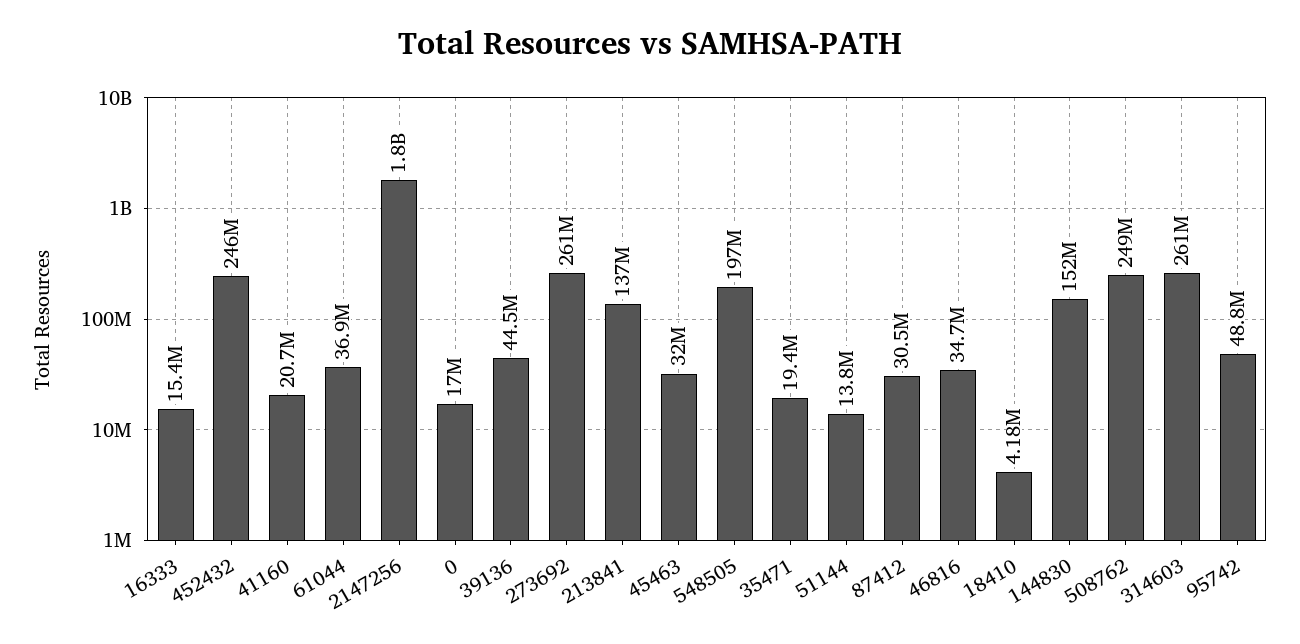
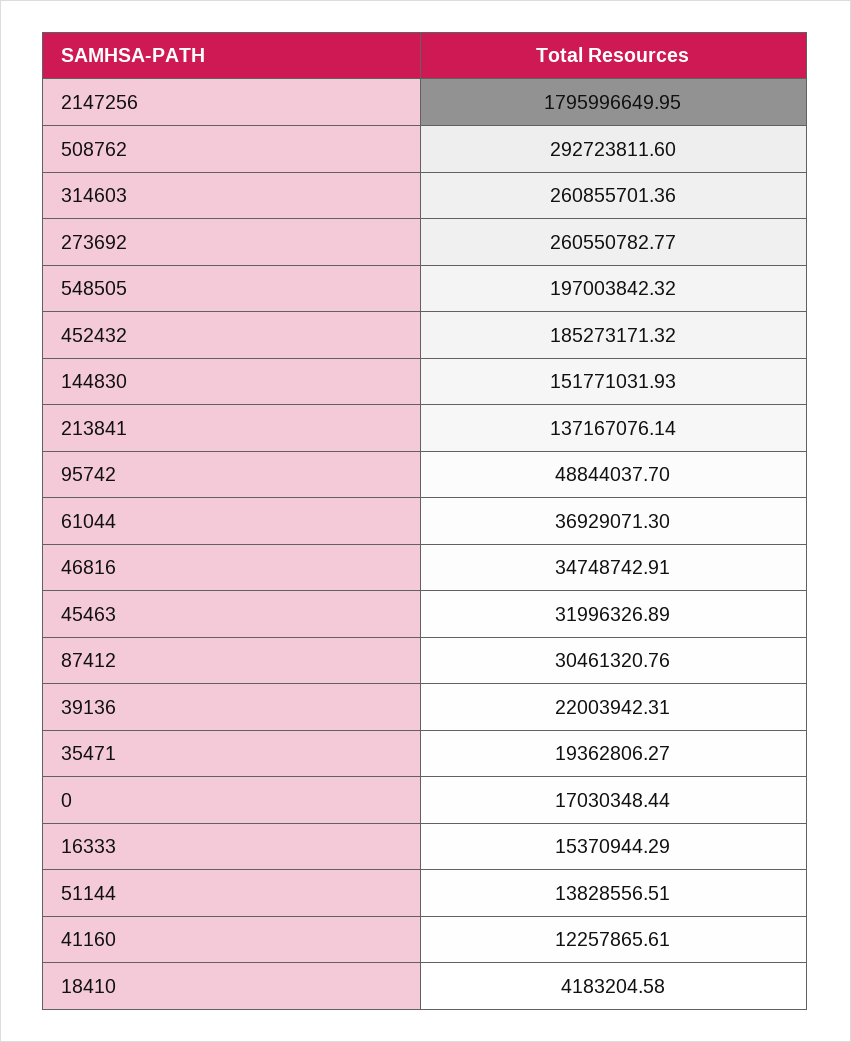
452432: 246000000 -> 185273171.32
41160: 20700000 -> 12257865.61
39136: 44500000 -> 22003942.31
508762: 249000000 -> 292723811.6

